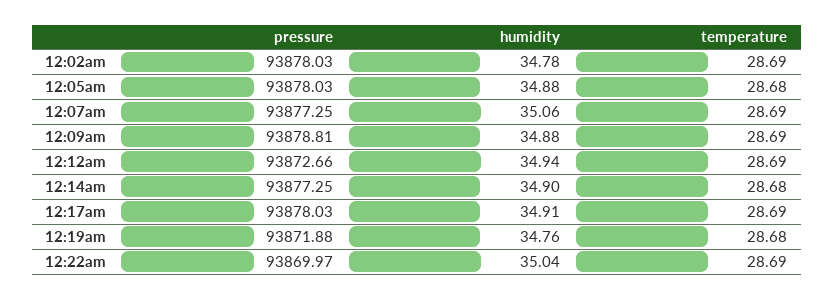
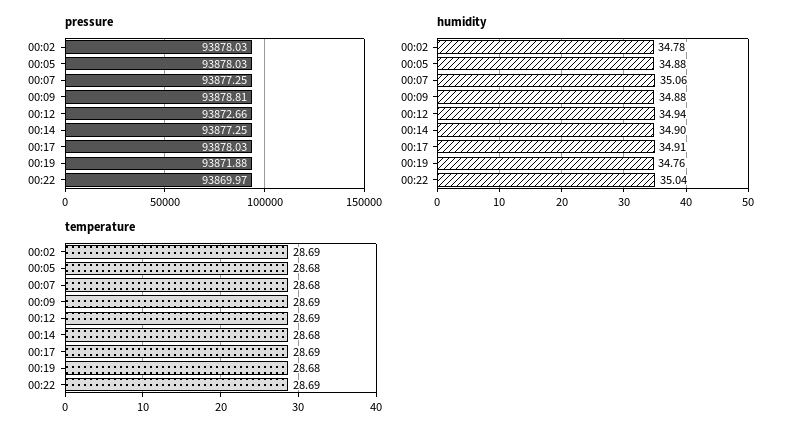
temperature, 12:07am: 28.69 -> 28.68

